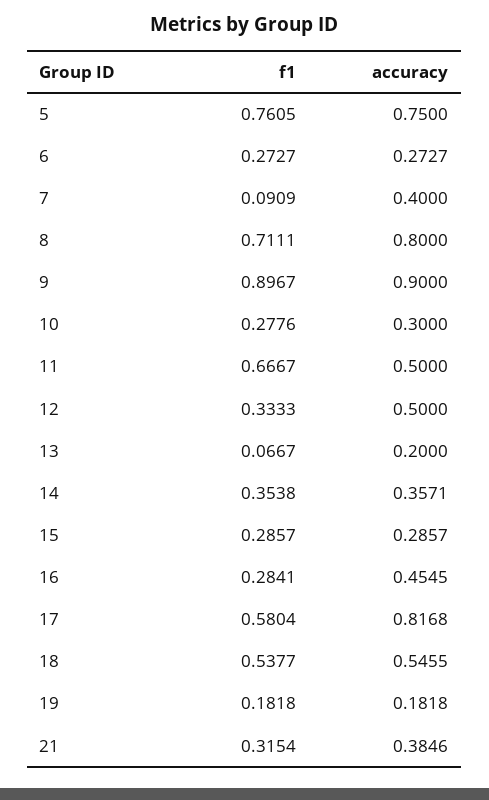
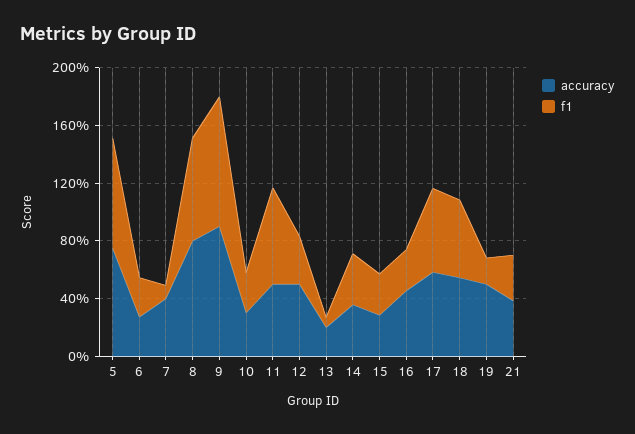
accuracy, 17: 0.8168 -> 0.6
accuracy, 19: 0.1818 -> 0.5

